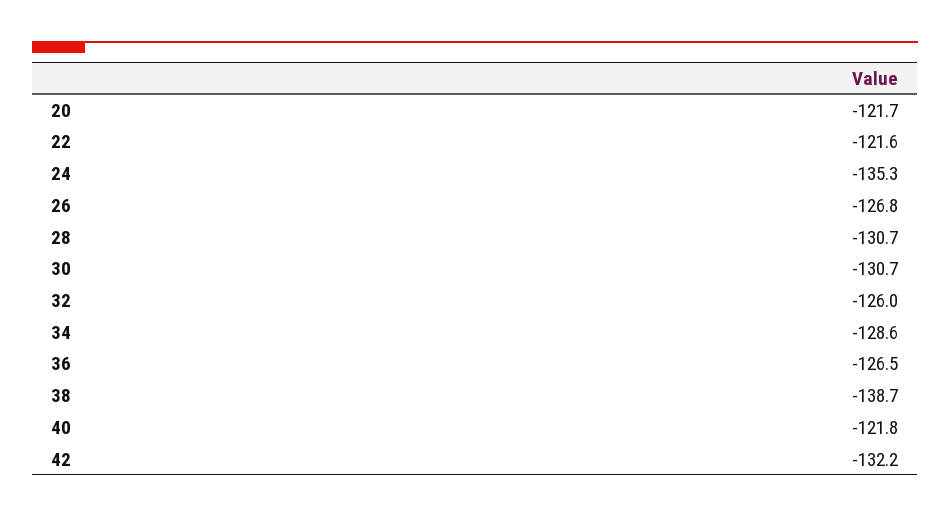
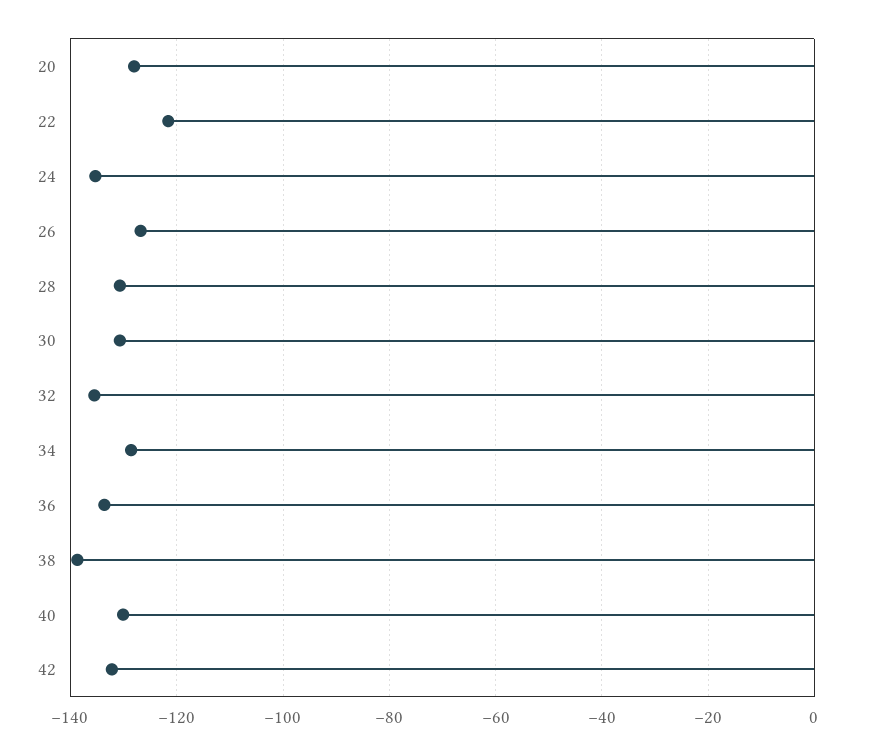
20: -121.7 -> -128
32: -126 -> -136
36: -126.5 -> -134
40: -121.8 -> -130

